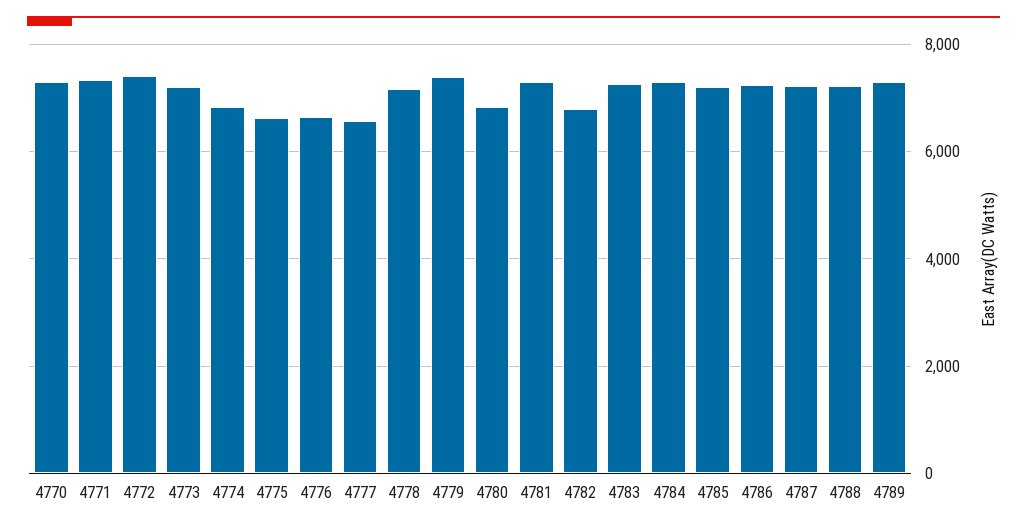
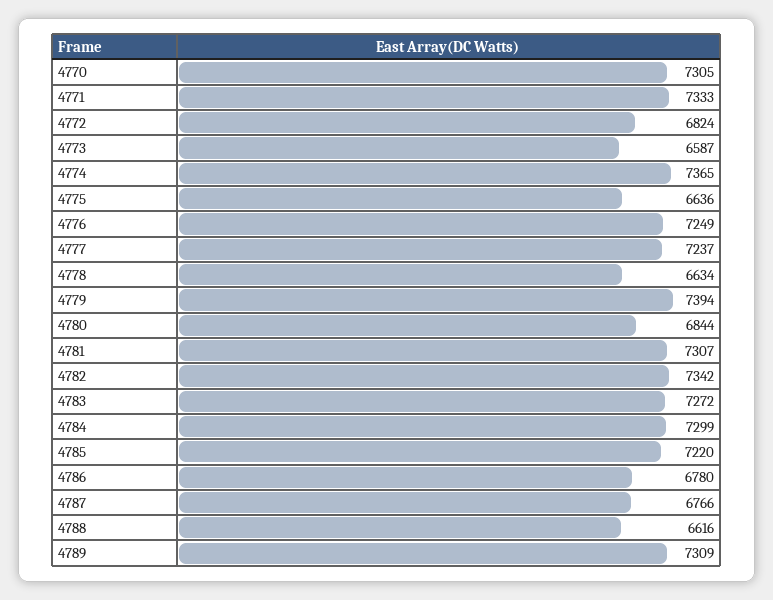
4772: 7400 -> 6824
4773: 7200 -> 6587
4774: 6800 -> 7365
4776: 6600 -> 7249
4777: 6600 -> 7237
4778: 7200 -> 6634
4782: 6800 -> 7342
4786: 7200 -> 6780
4787: 7200 -> 6766
4788: 7200 -> 6616

